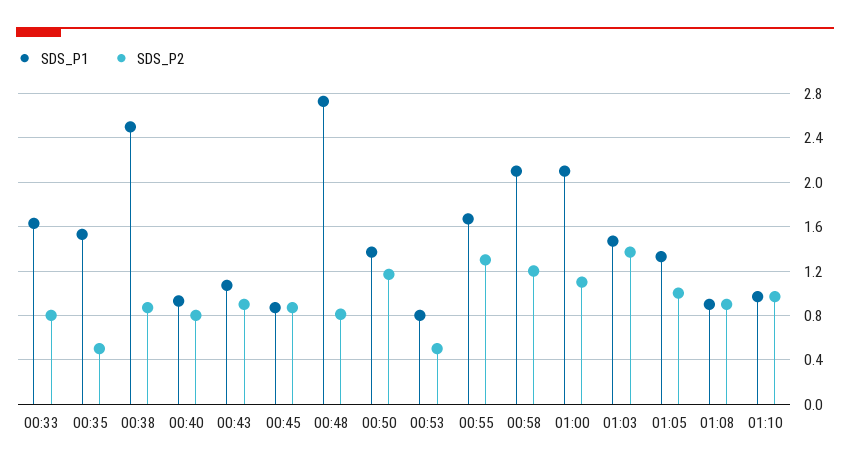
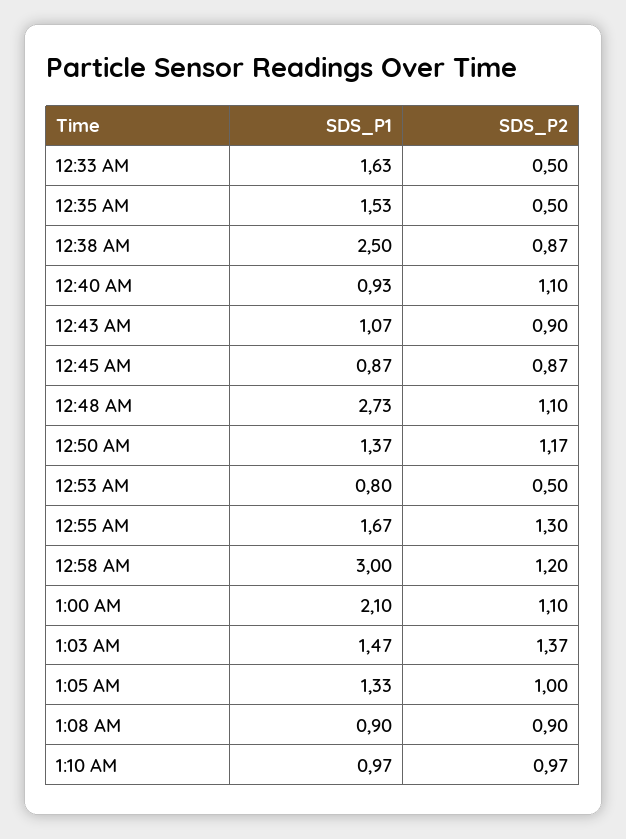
SDS_P2, 00:33: 0.8 -> 0.5
SDS_P2, 00:40: 0.8 -> 1.1
SDS_P2, 00:48: 0.8 -> 1.1
SDS_P1, 00:58: 2.1 -> 3

